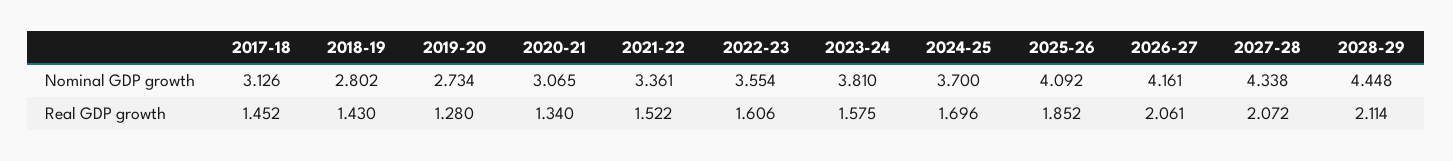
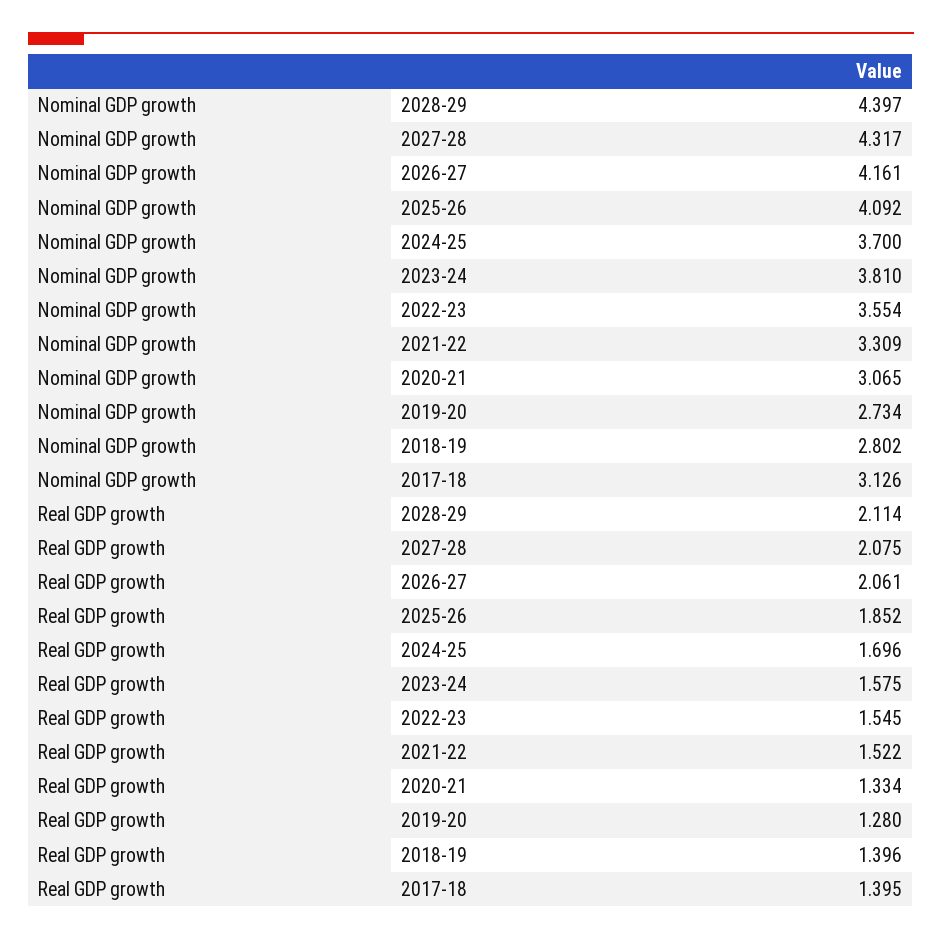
2021-22, Nominal GDP growth: 3.361 -> 3.309
2027-28, Nominal GDP growth: 4.338 -> 4.317
2028-29, Nominal GDP growth: 4.448 -> 4.397
2017-18, Real GDP growth: 1.452 -> 1.395
2018-19, Real GDP growth: 1.43 -> 1.396
2020-21, Real GDP growth: 1.34 -> 1.334
2022-23, Real GDP growth: 1.606 -> 1.545
2027-28, Real GDP growth: 2.072 -> 2.075

